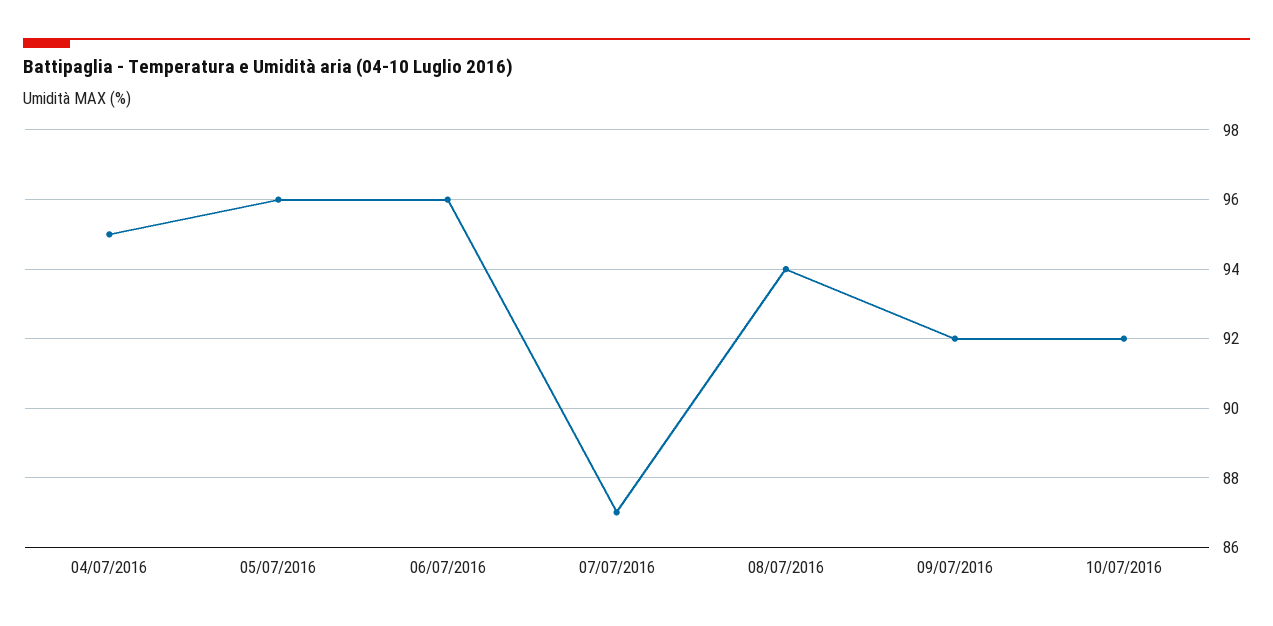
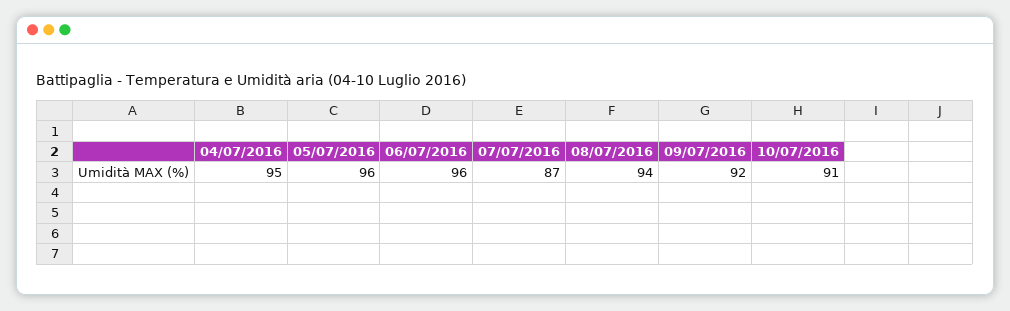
10/07/2016: 92 -> 91

